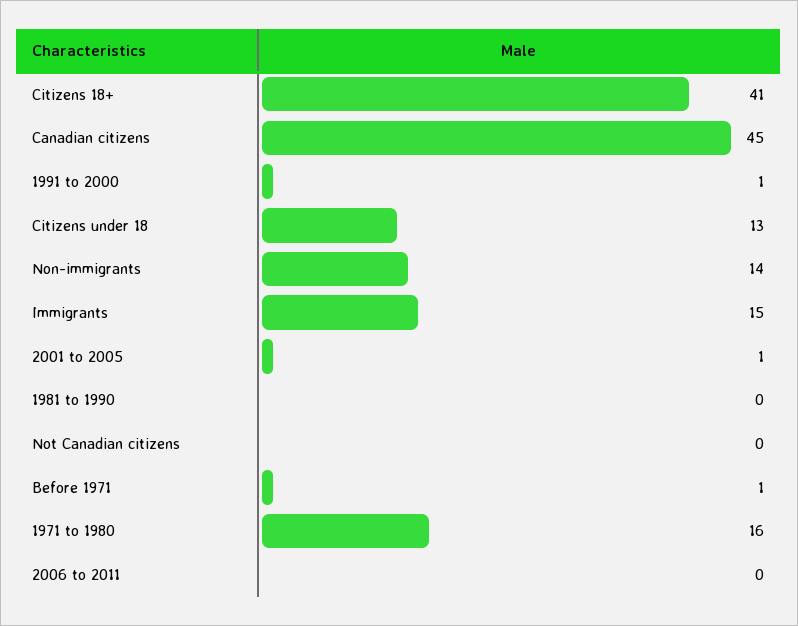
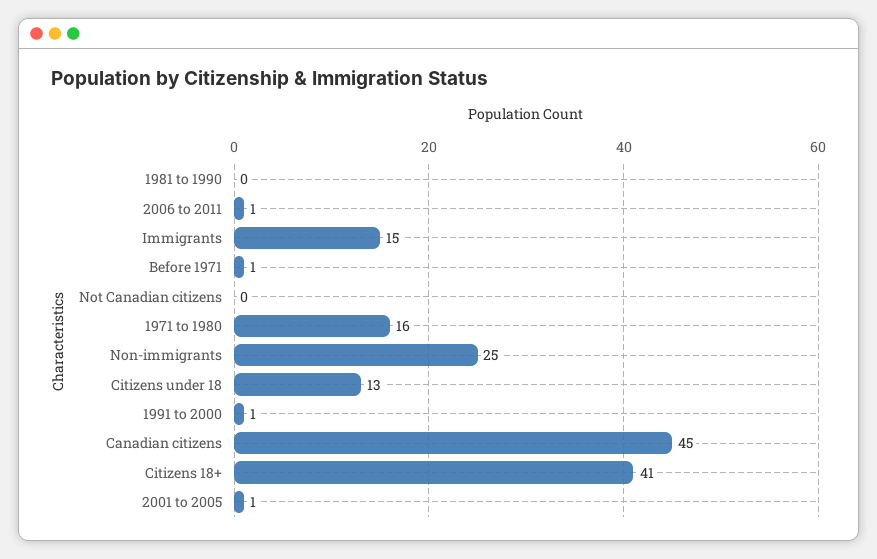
Non-immigrants: 14 -> 25
2006 to 2011: 0 -> 1

